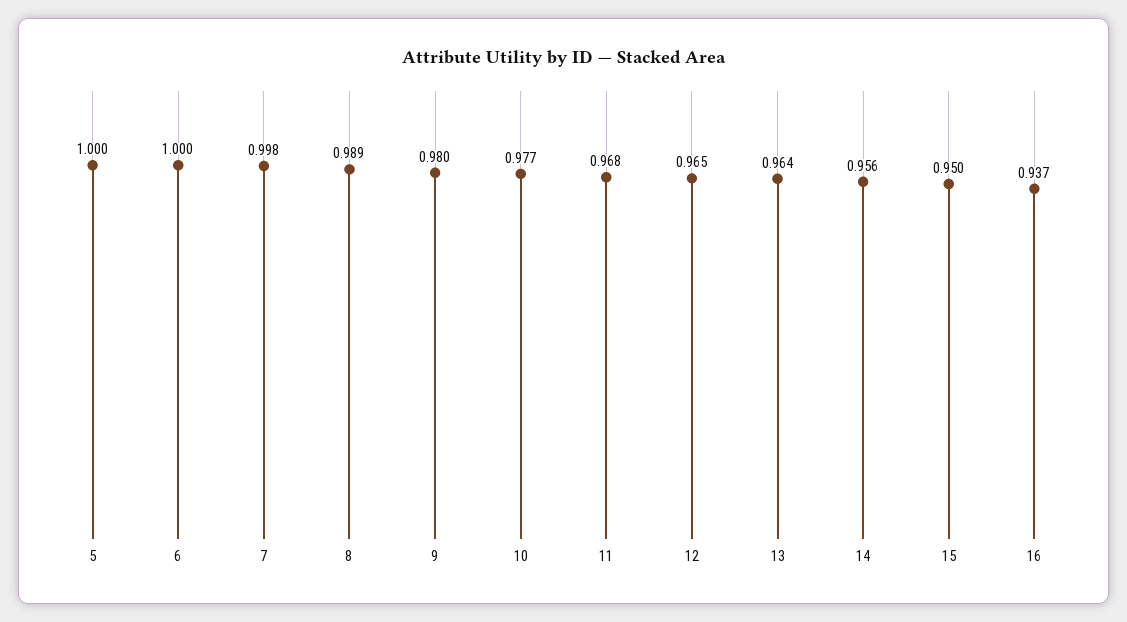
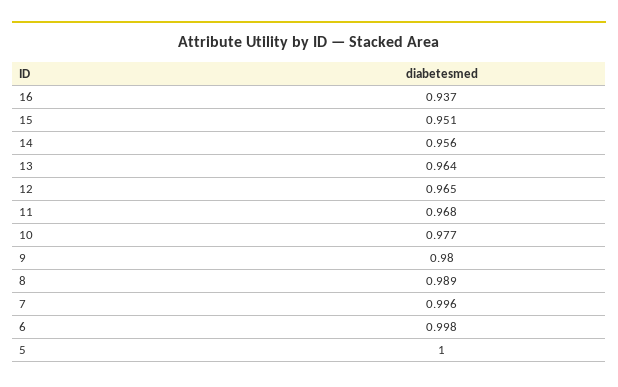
6: 1 -> 0.998
7: 0.998 -> 0.996
15: 0.95 -> 0.951

